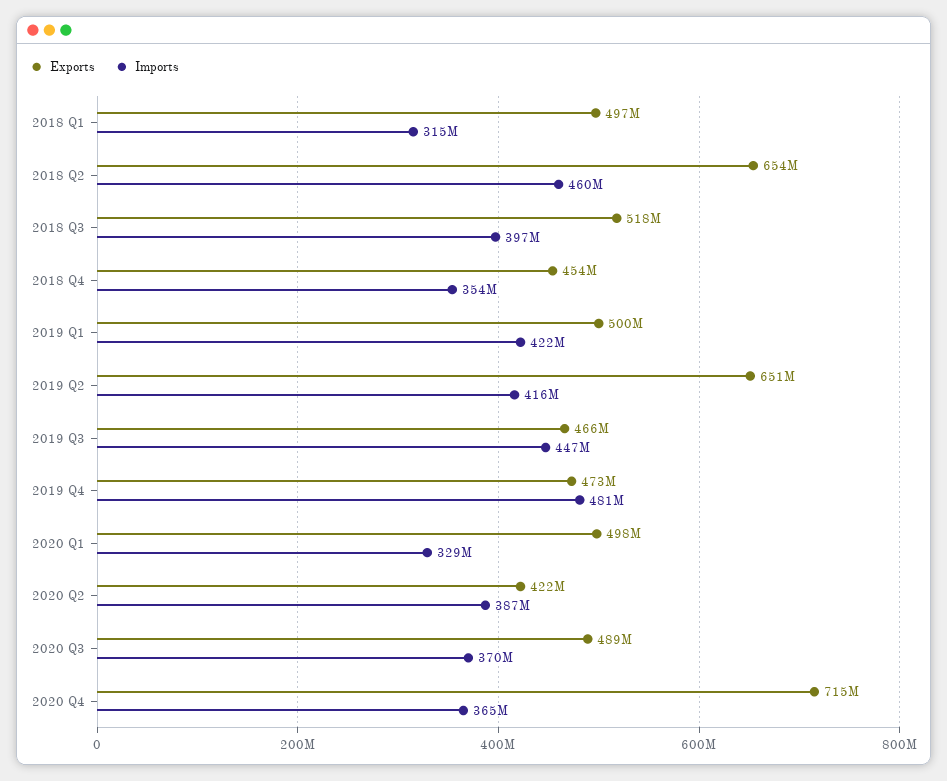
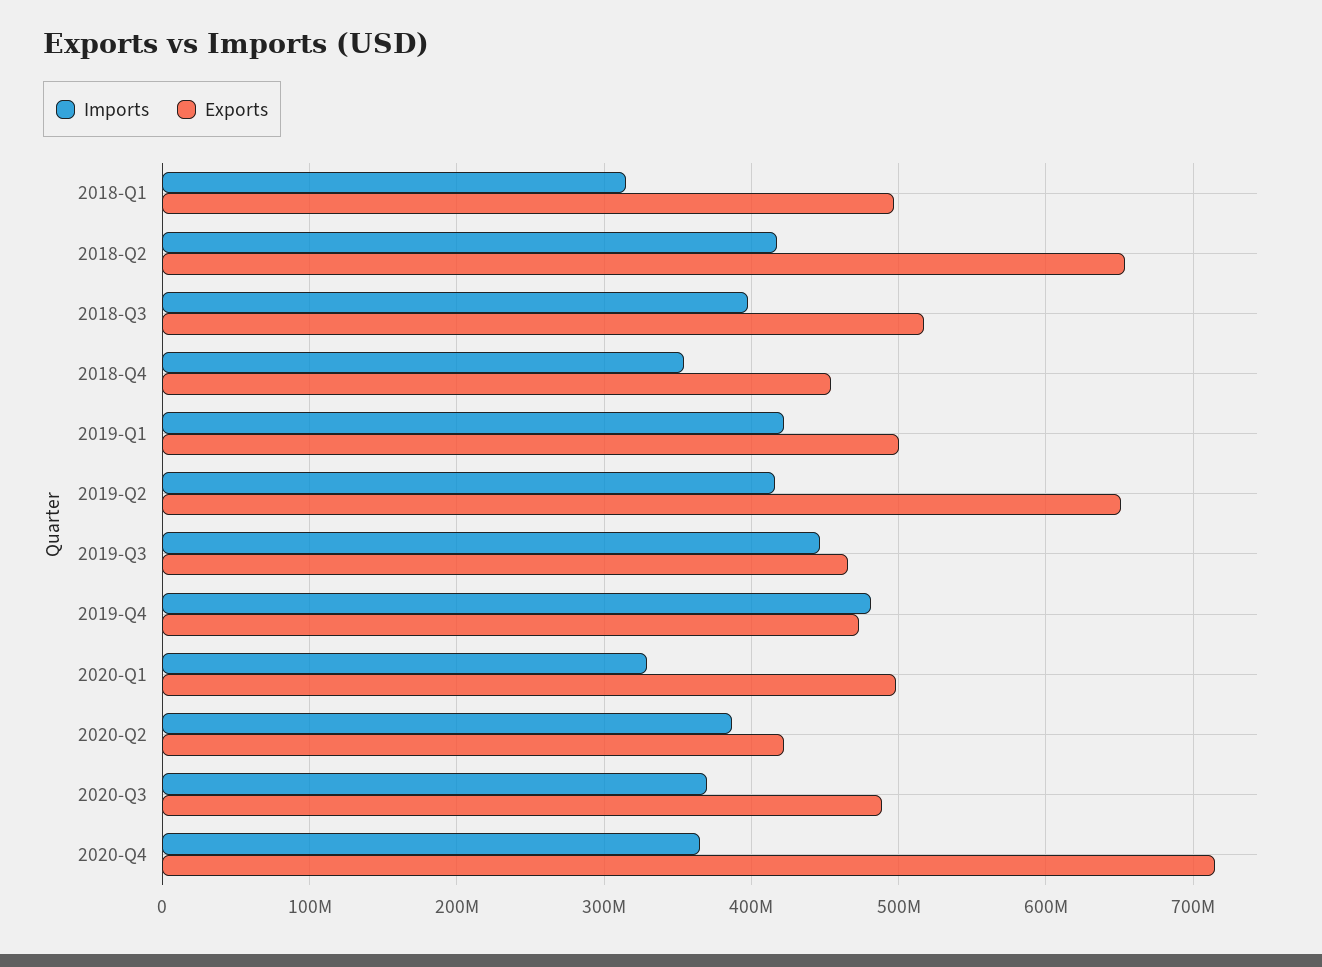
Imports, 2018 Q2: 460000000 -> 420000000

